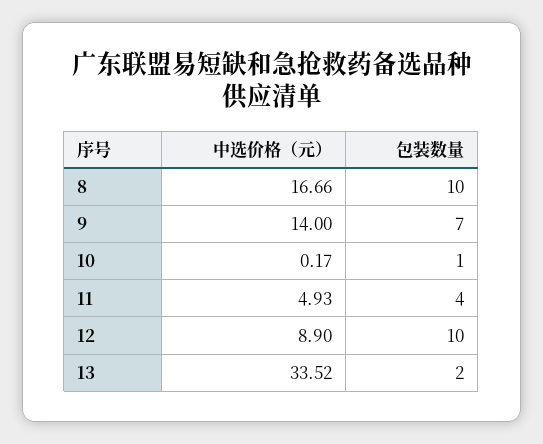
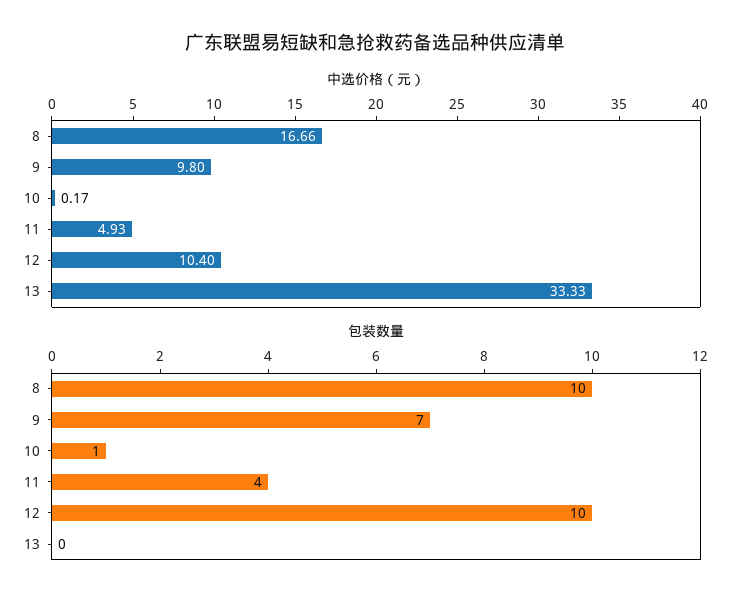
中选价格（元）, 9: 14 -> 9.8
中选价格（元）, 12: 8.9 -> 10.4
中选价格（元）, 13: 33.52 -> 33.33
包装数量, 13: 2 -> 0

